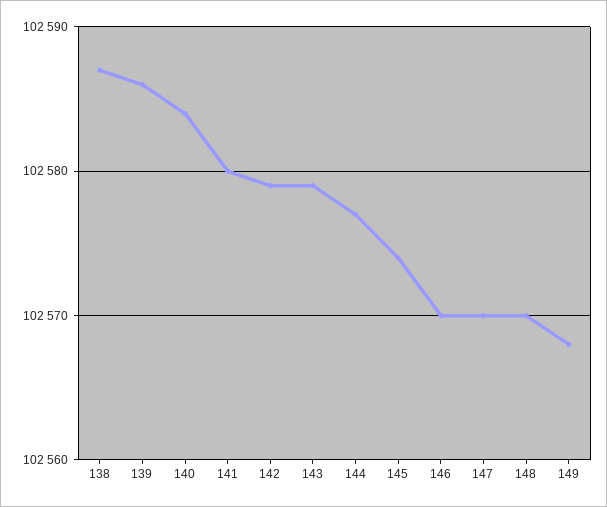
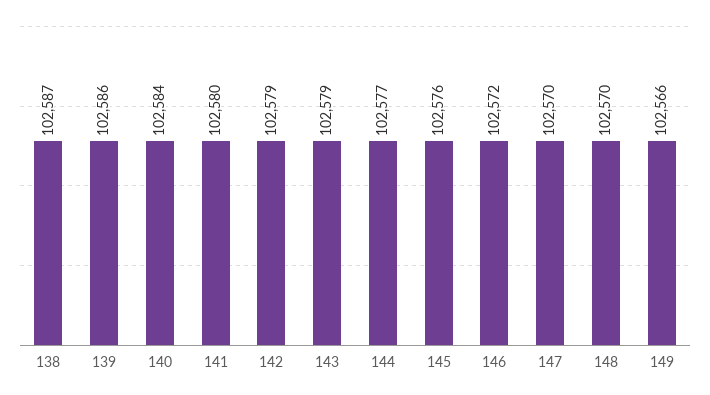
145: 102574 -> 102576
146: 102570 -> 102572
149: 102568 -> 102566

